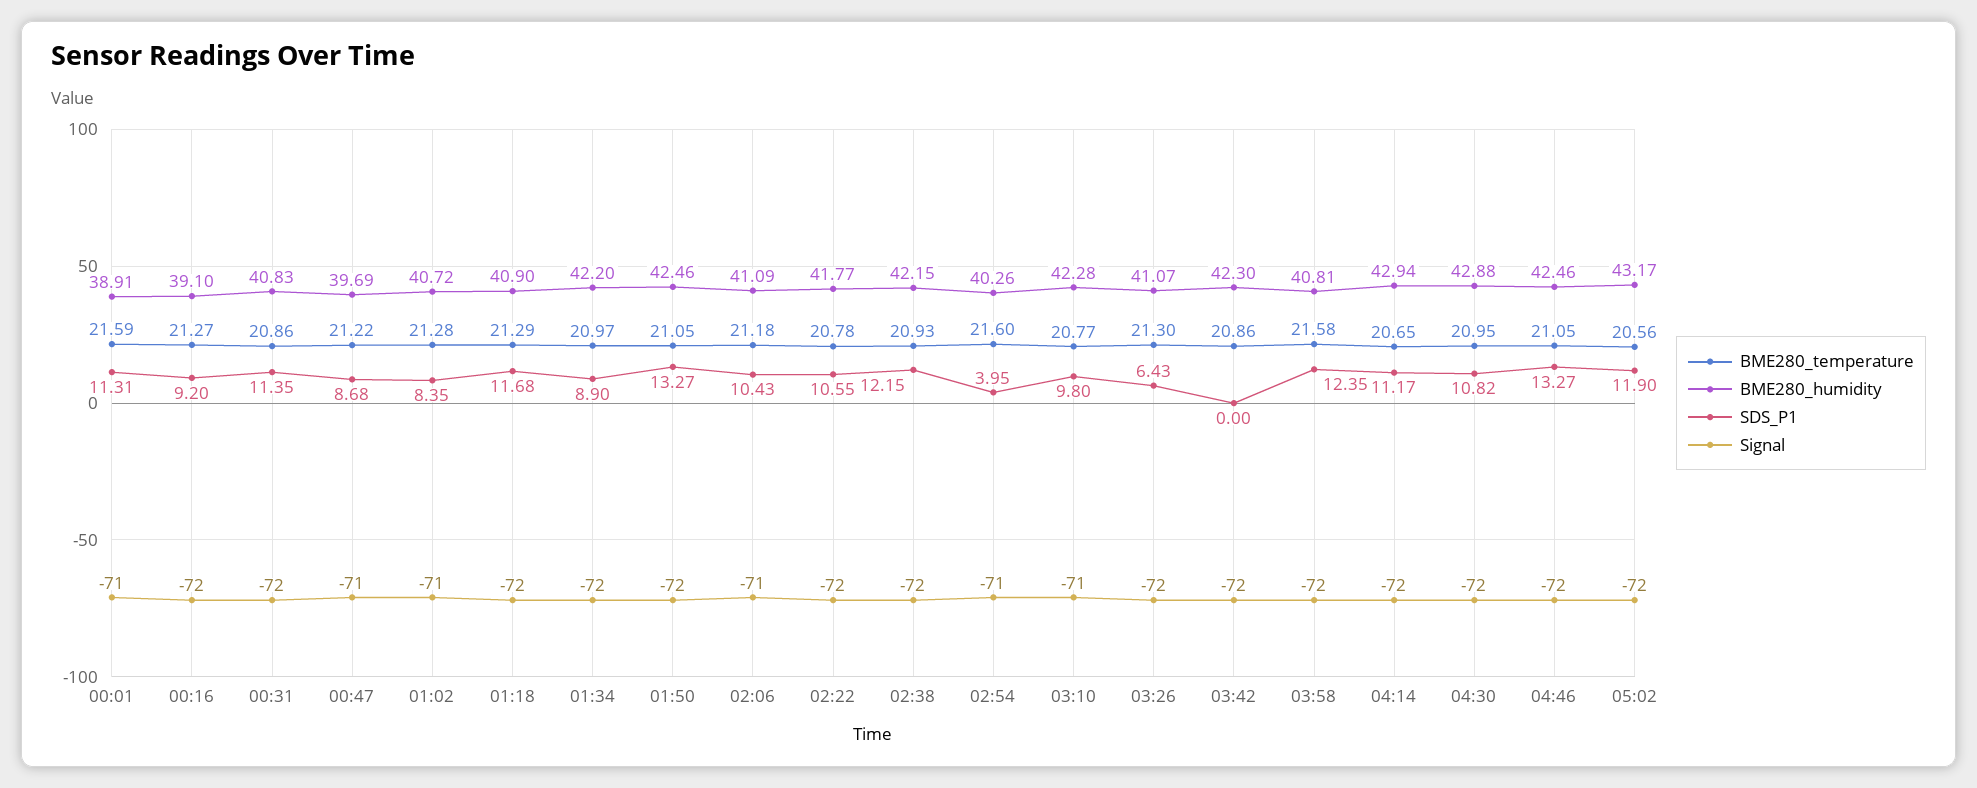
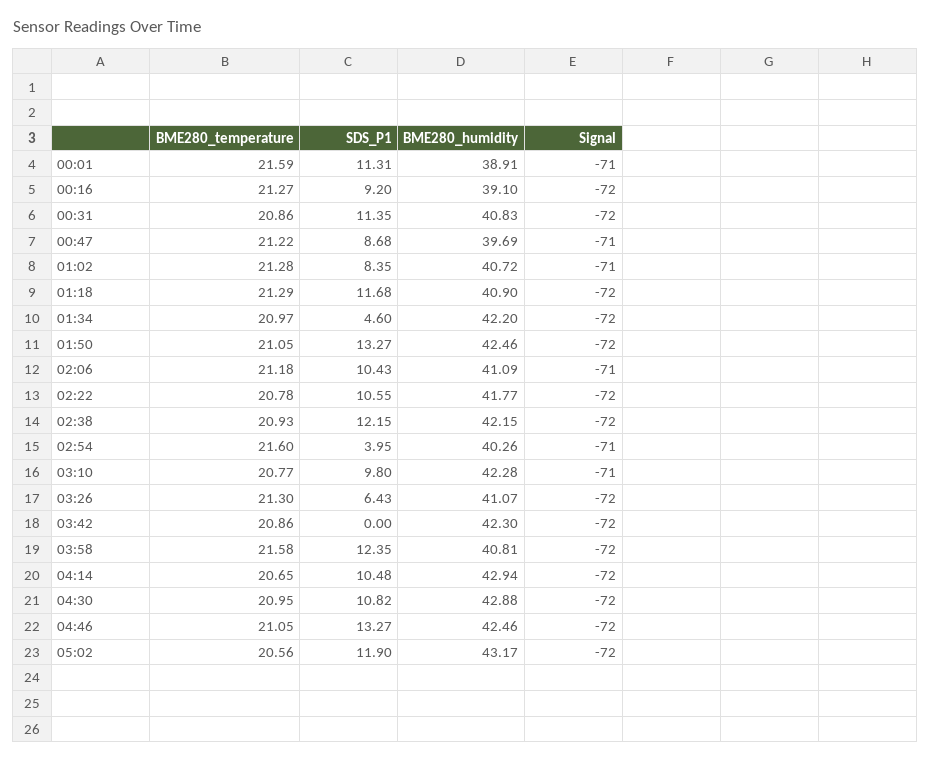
SDS_P1, 01:34: 8.9 -> 4.6
SDS_P1, 04:14: 11.17 -> 10.48

